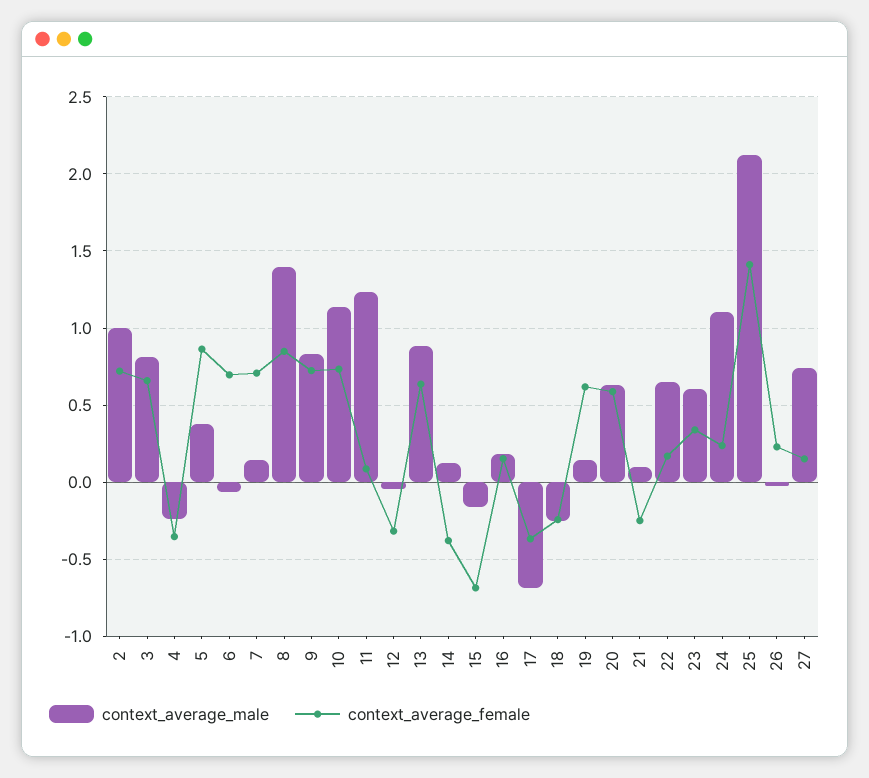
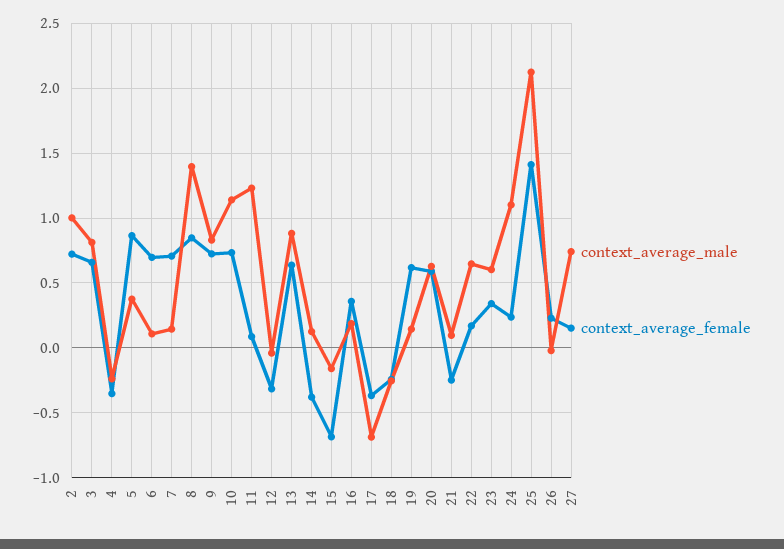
context_average_male, 6: -0.05 -> 0.1
context_average_female, 16: 0.15 -> 0.35

